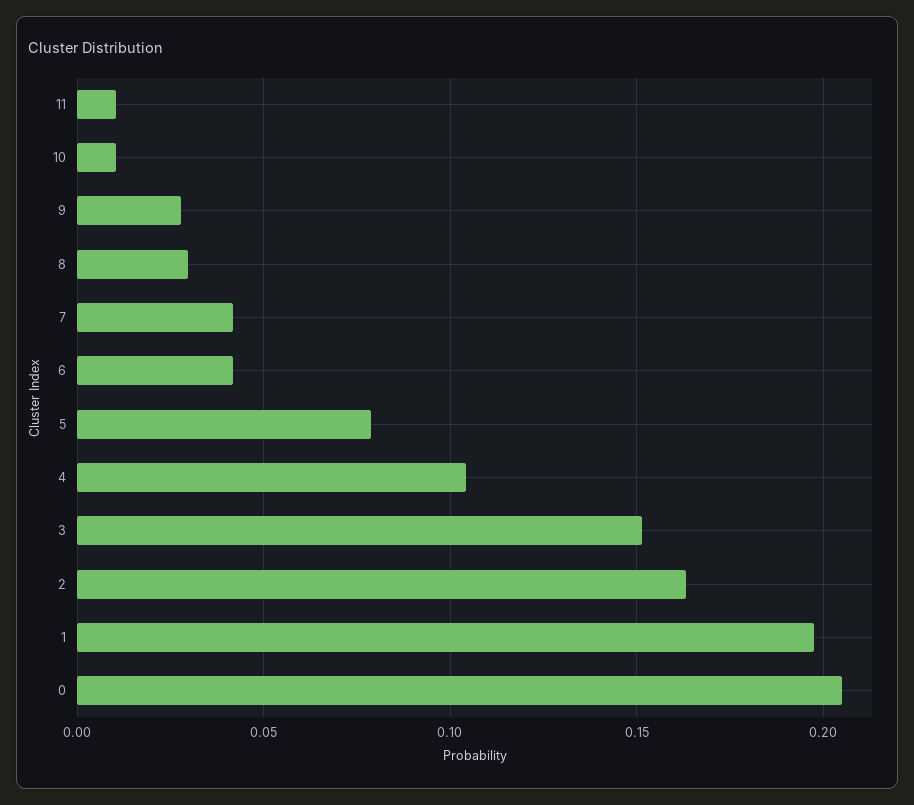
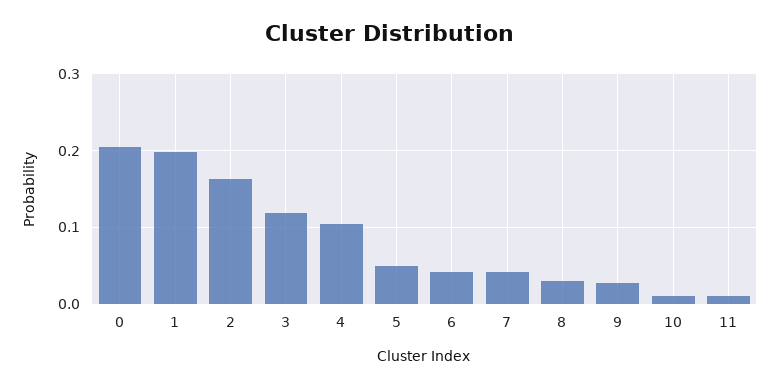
5: 0.08 -> 0.05
3: 0.15 -> 0.12

